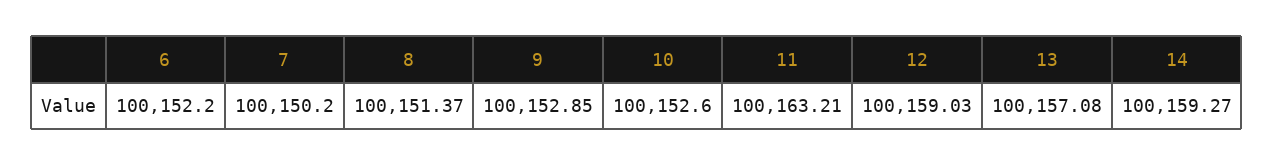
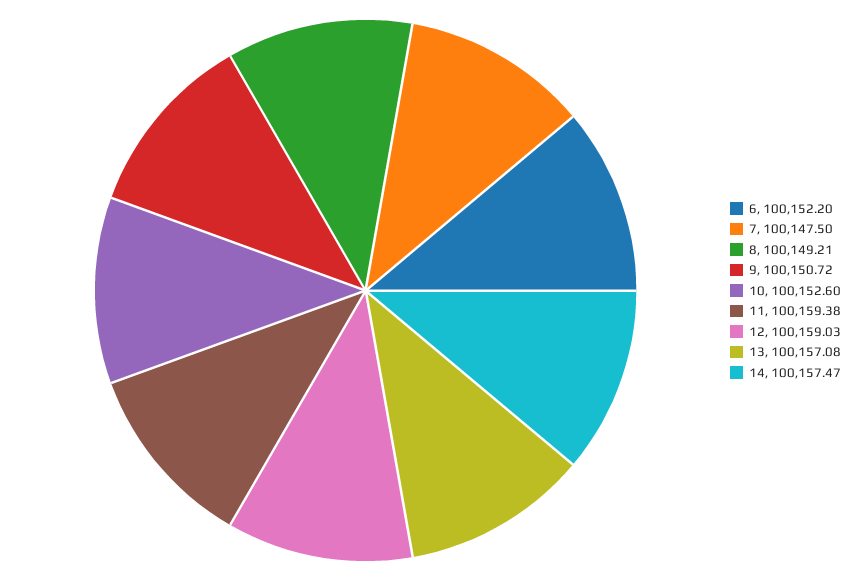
7: 100150.2 -> 100147.5
8: 100151.37 -> 100149.21
9: 100152.85 -> 100150.72
11: 100163.21 -> 100159.38
14: 100159.27 -> 100157.47

